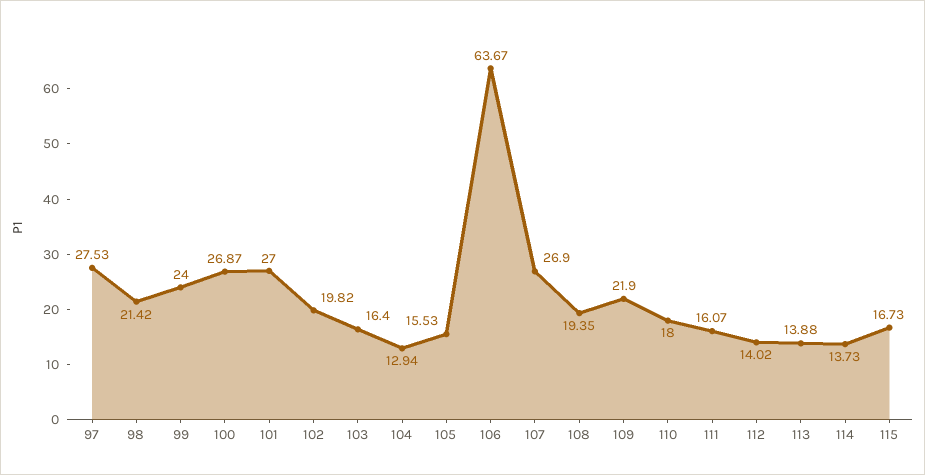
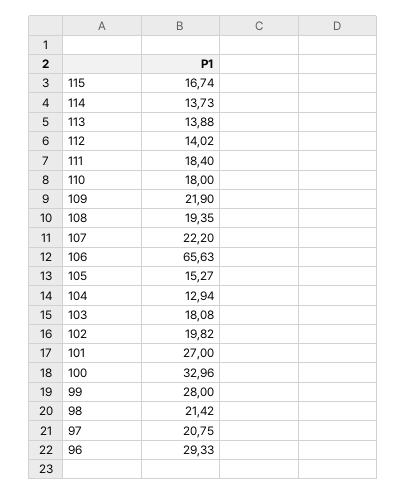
97: 27.53 -> 20.75
99: 24 -> 28
100: 26.87 -> 32.96
103: 16.4 -> 18.08
105: 15.53 -> 15.27
106: 63.67 -> 65.63
107: 26.9 -> 22.2
111: 16.07 -> 18.4
115: 16.73 -> 16.74
96: none -> 29.33

